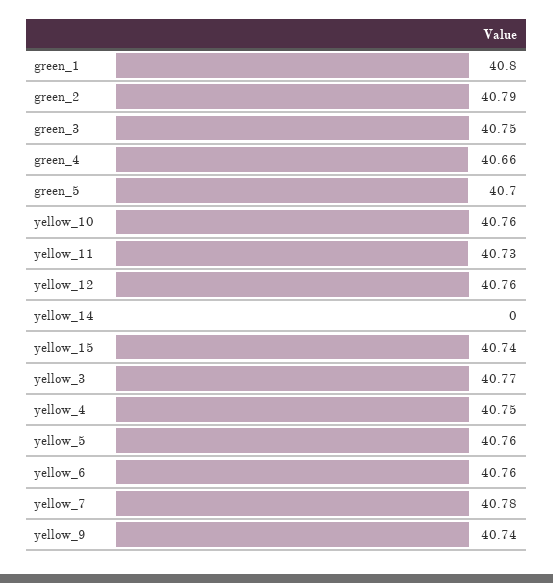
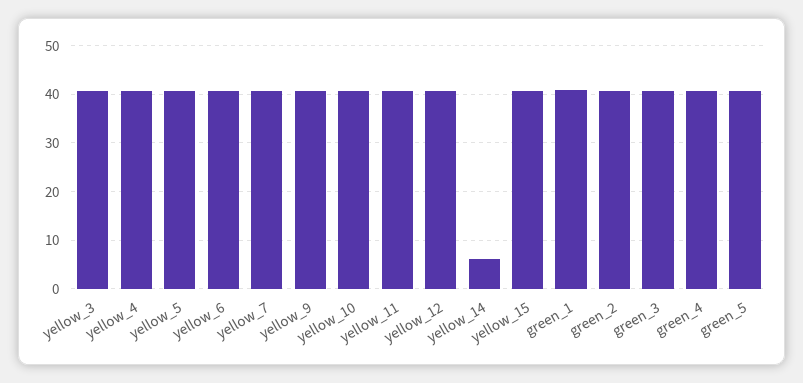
yellow_14: 0 -> 6

